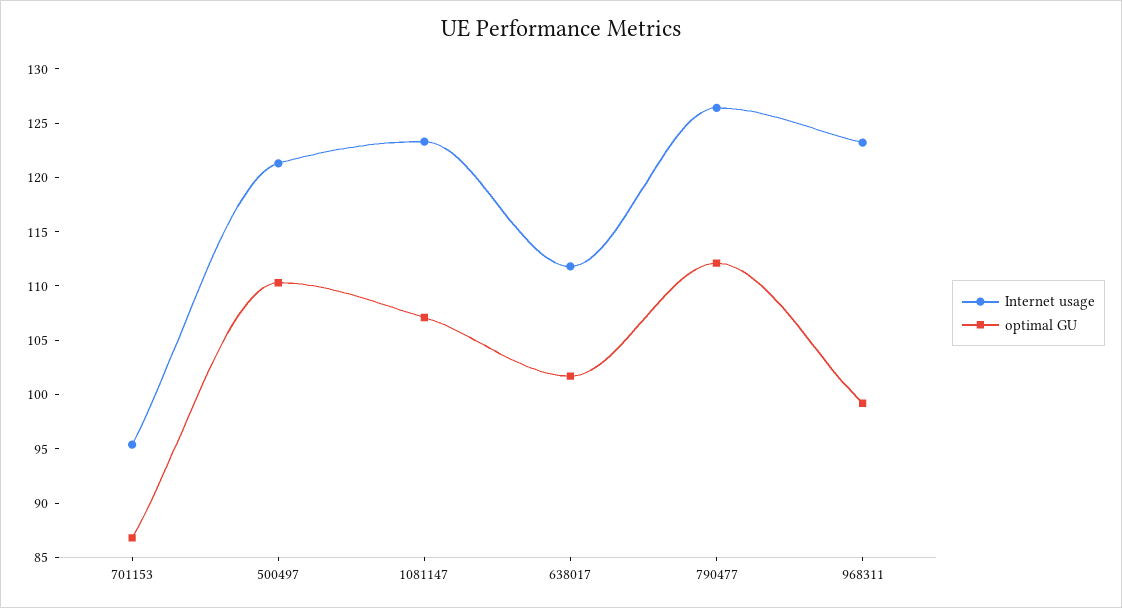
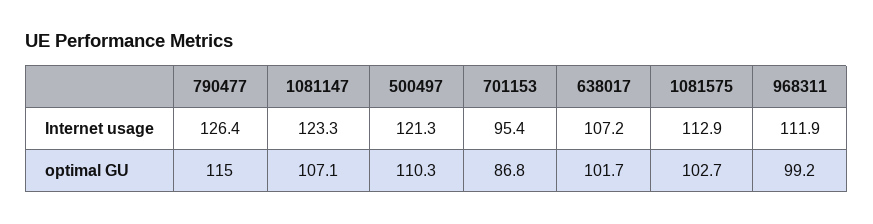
Internet usage, 638017: 112 -> 107.2
optimal GU, 790477: 112 -> 115
Internet usage, 968311: 123 -> 111.9
Internet usage, 1081575: none -> 112.9
optimal GU, 1081575: none -> 102.7

